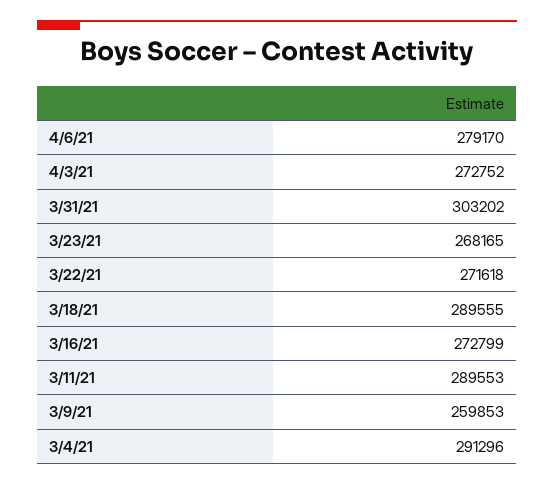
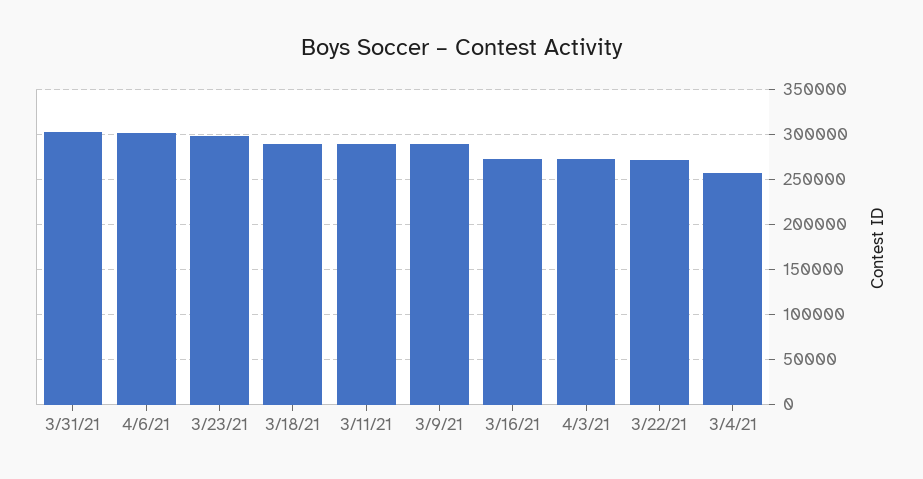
4/6/21: 279170 -> 300000
3/23/21: 268165 -> 300000
3/9/21: 259853 -> 290000
3/4/21: 291296 -> 260000

